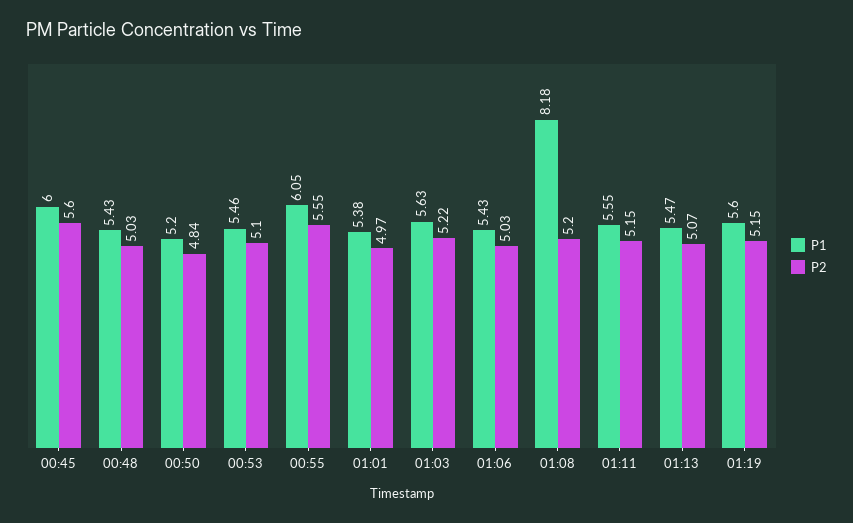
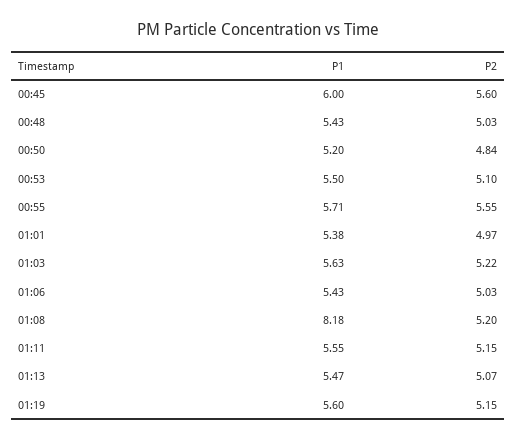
P1, 00:53: 5.46 -> 5.5
P1, 00:55: 6.05 -> 5.71

